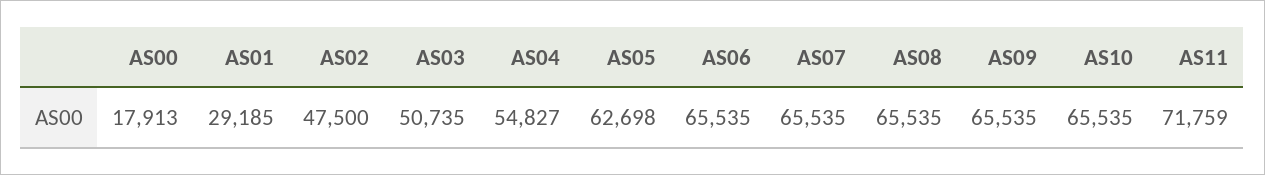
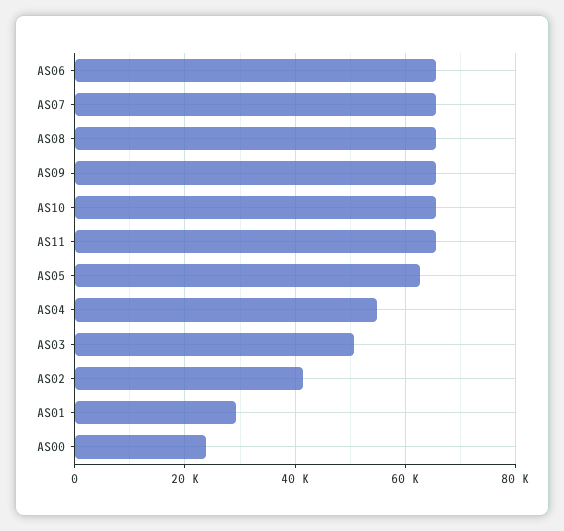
AS00: 17913 -> 24000
AS02: 47500 -> 42000
AS11: 71759 -> 66000

